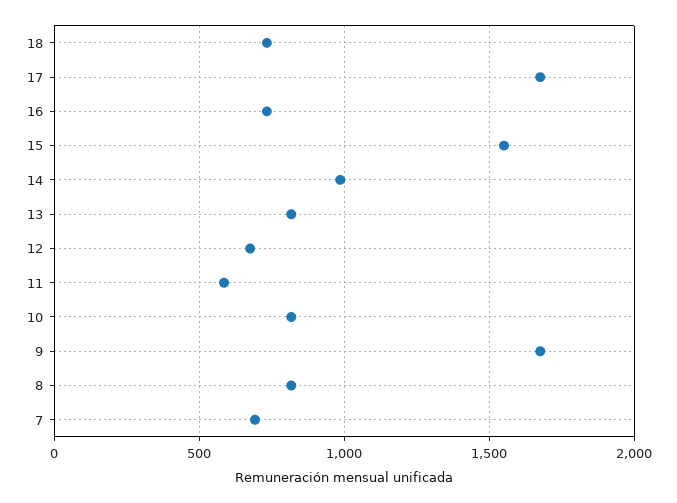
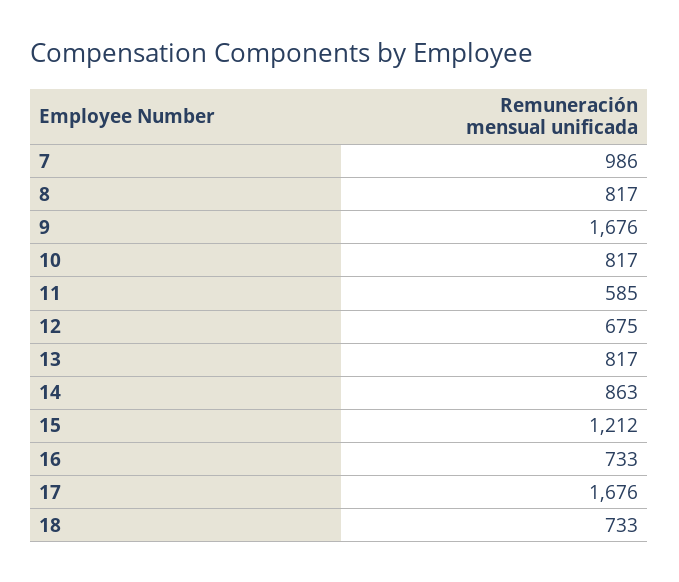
15: 1550 -> 1212
14: 1000 -> 863
7: 700 -> 986

